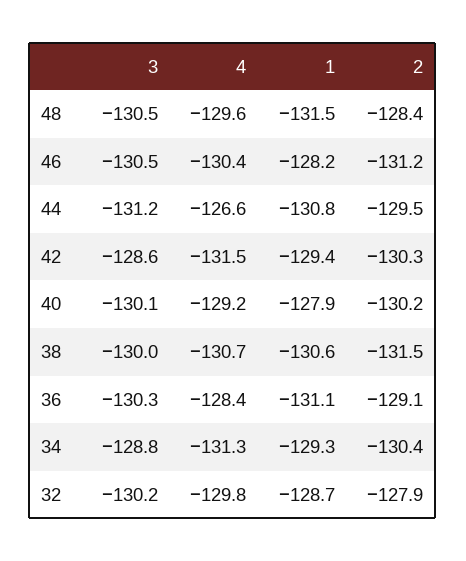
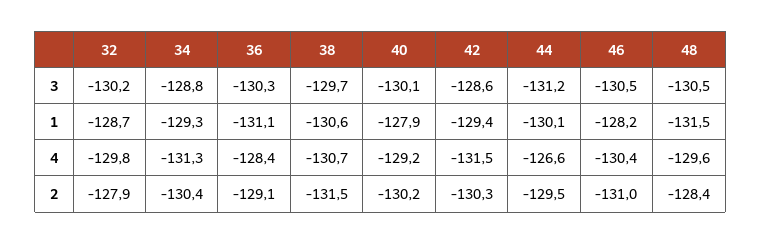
2, 46: -131.2 -> -131
1, 44: -130.8 -> -130.1
3, 38: -130 -> -129.7

